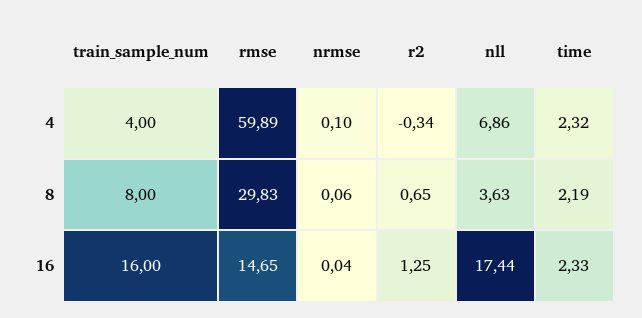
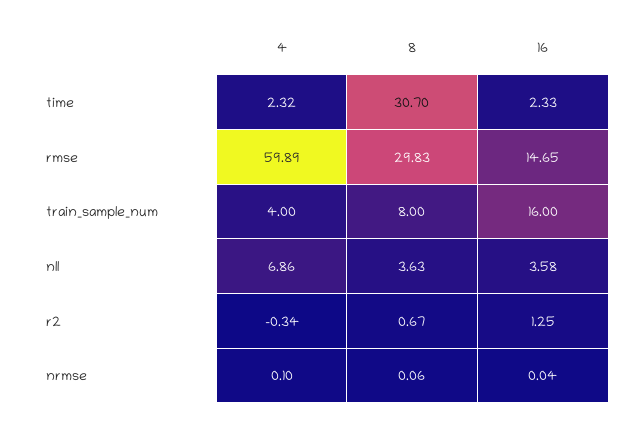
r2, 8: 0.65 -> 0.67
time, 8: 2.19 -> 30.7
nll, 16: 17.44 -> 3.58

